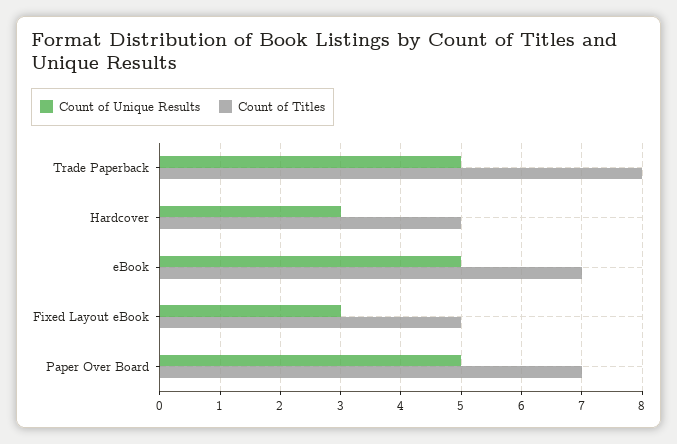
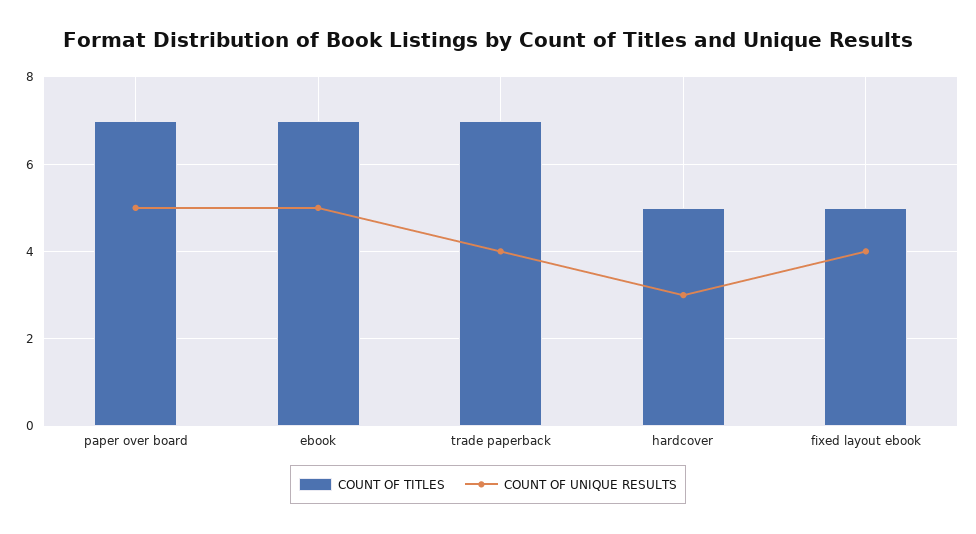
Count of Unique Results, Trade Paperback: 5 -> 4
Count of Titles, Trade Paperback: 8 -> 7
Count of Unique Results, Fixed Layout eBook: 3 -> 4

